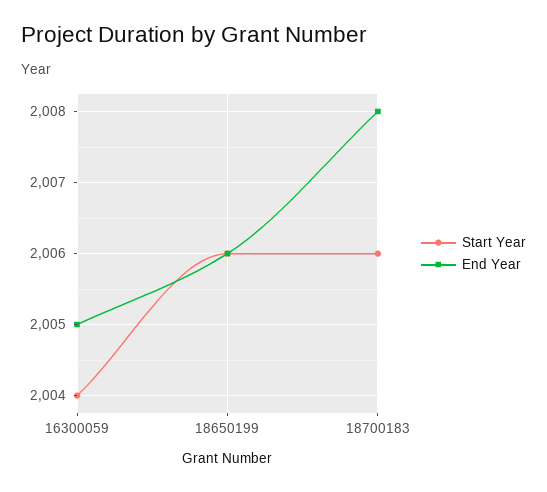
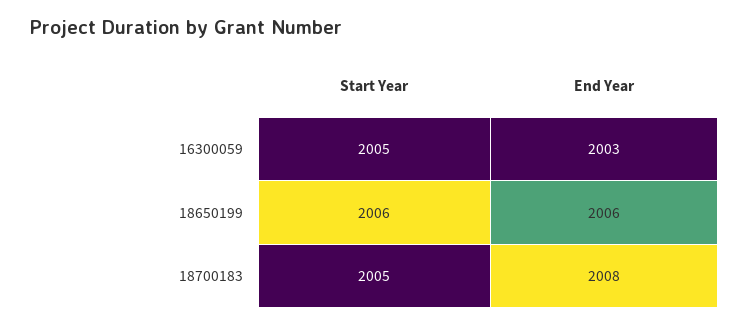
Start Year, 16300059: 2004 -> 2005
End Year, 16300059: 2005 -> 2003
Start Year, 18700183: 2006 -> 2005

